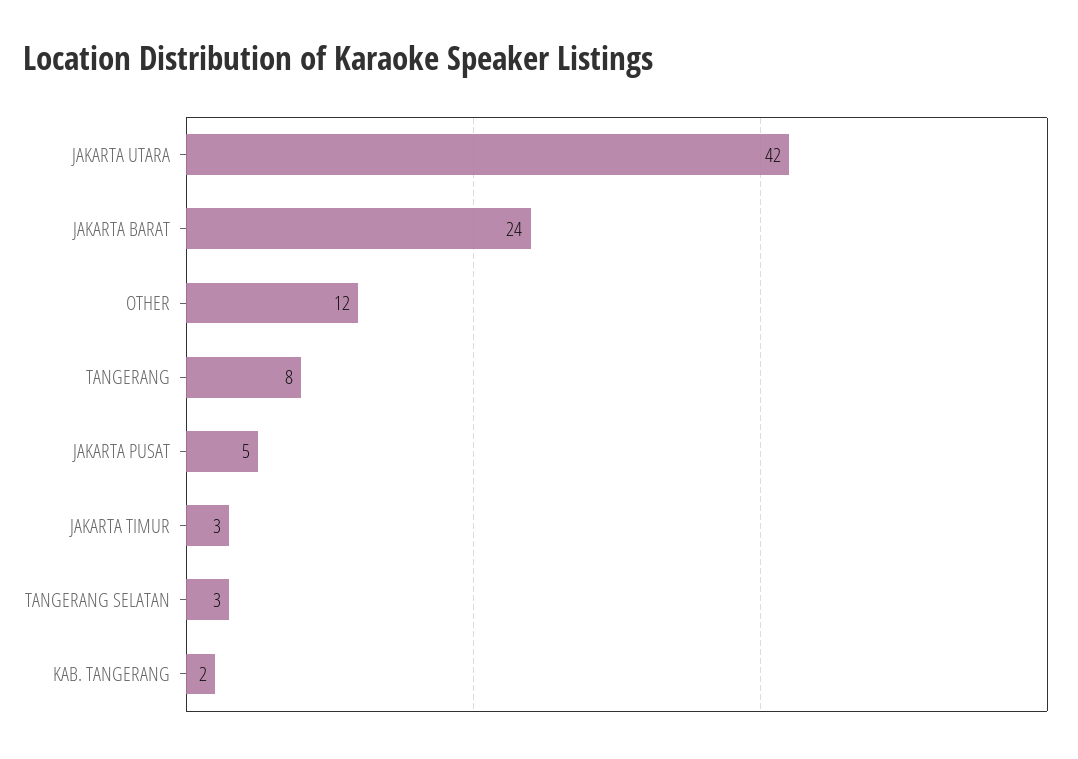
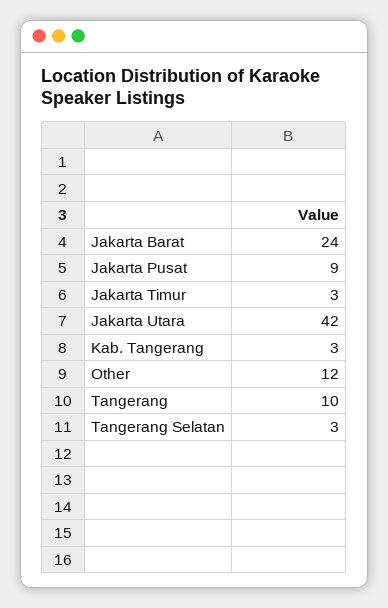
TANGERANG: 8 -> 10
JAKARTA PUSAT: 5 -> 9
KAB. TANGERANG: 2 -> 3

